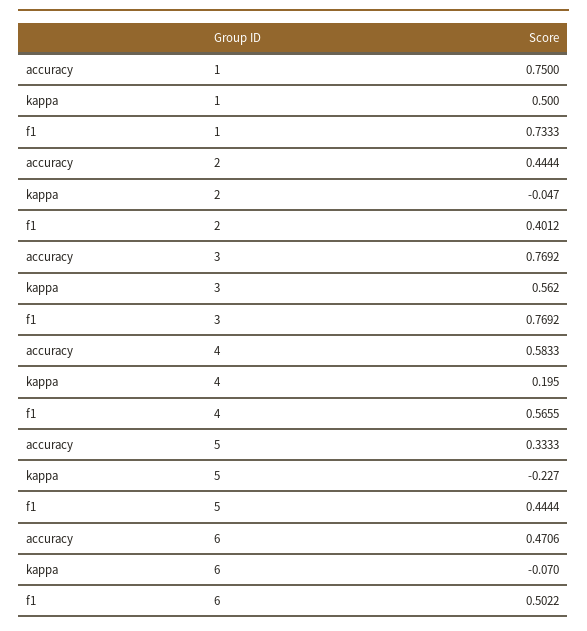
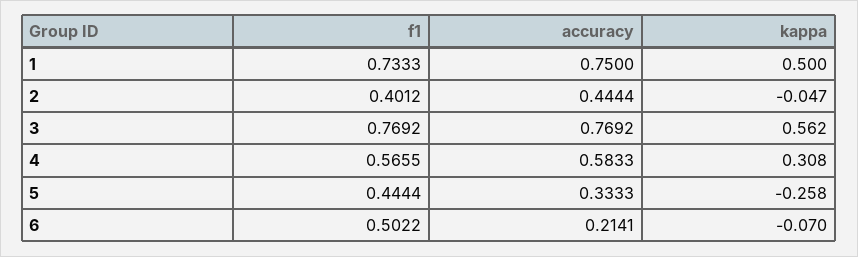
kappa, 4: 0.195 -> 0.308
kappa, 5: -0.227 -> -0.258
accuracy, 6: 0.4706 -> 0.2141

